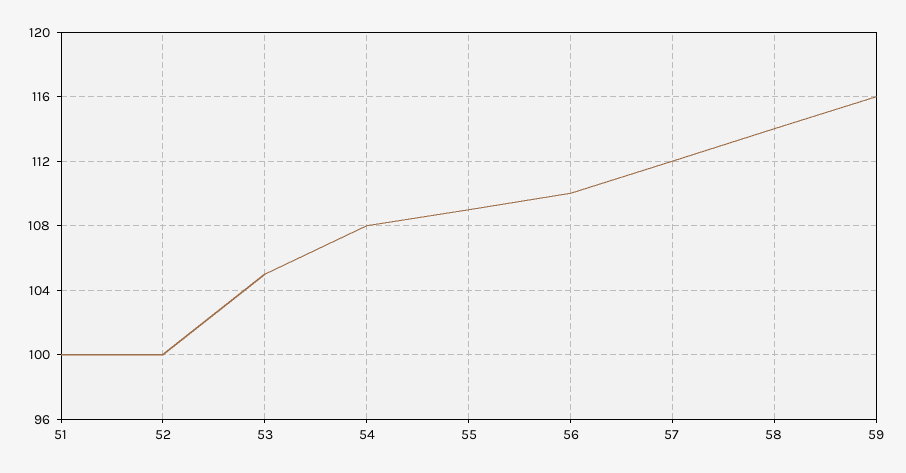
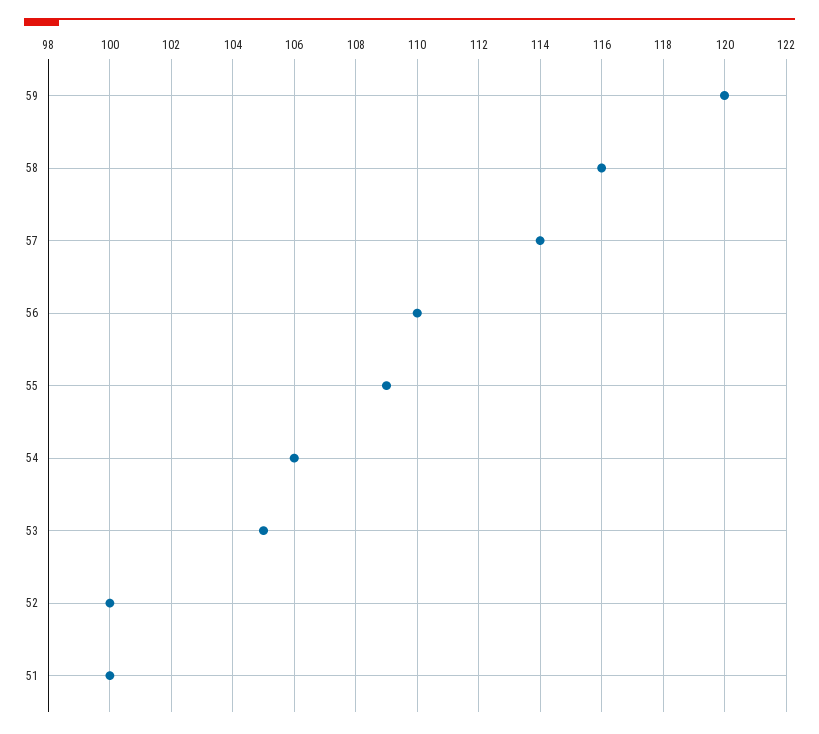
54: 108 -> 106
57: 112 -> 114
58: 114 -> 116
59: 116 -> 120

